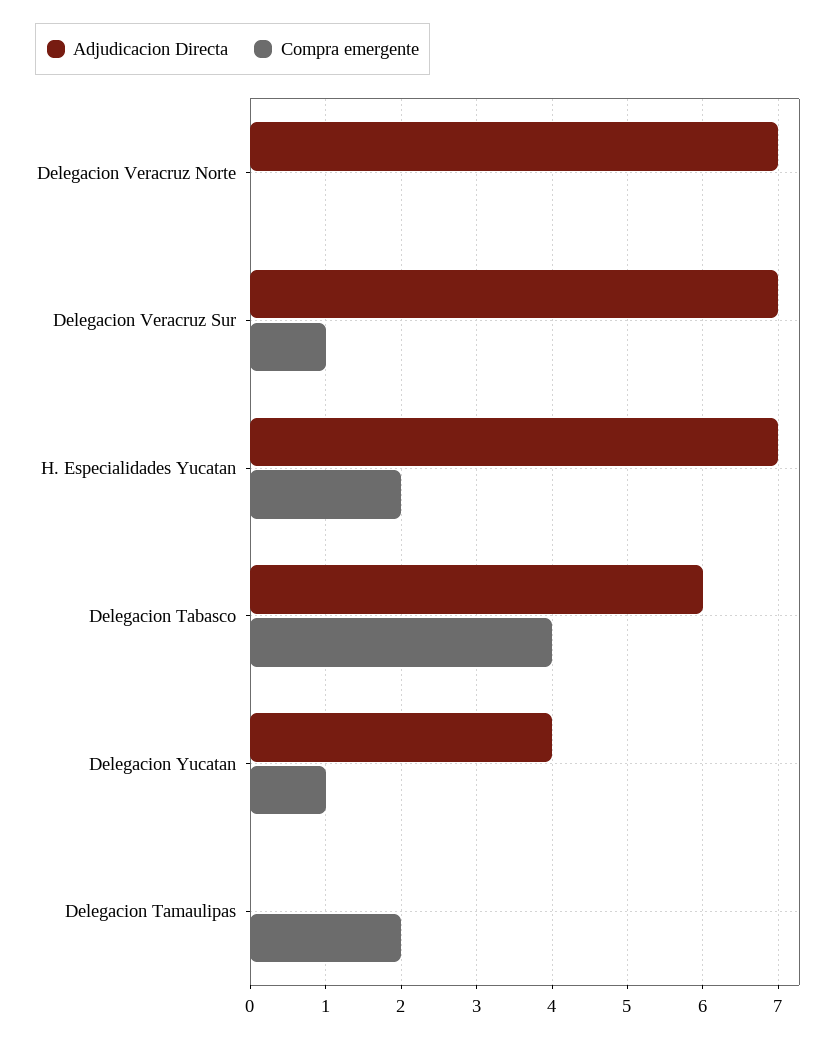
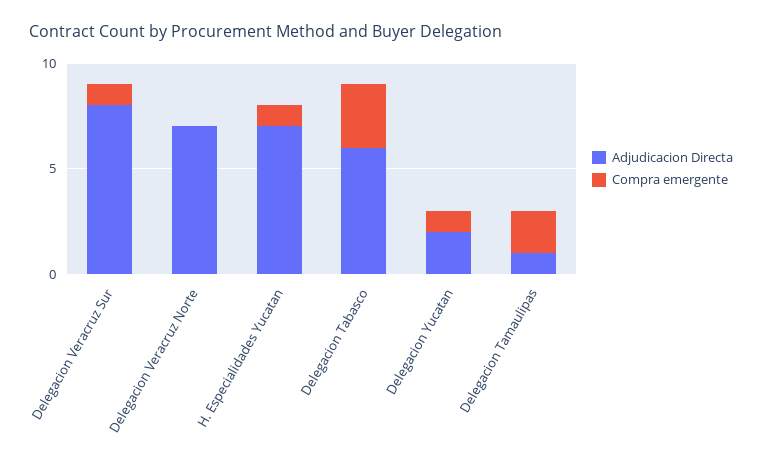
Adjudicacion Directa, Delegacion Veracruz Sur: 7 -> 8
Compra emergente, H. Especialidades Yucatan: 2 -> 1
Compra emergente, Delegacion Tabasco: 4 -> 3
Adjudicacion Directa, Delegacion Yucatan: 4 -> 2
Adjudicacion Directa, Delegacion Tamaulipas: 0 -> 1

